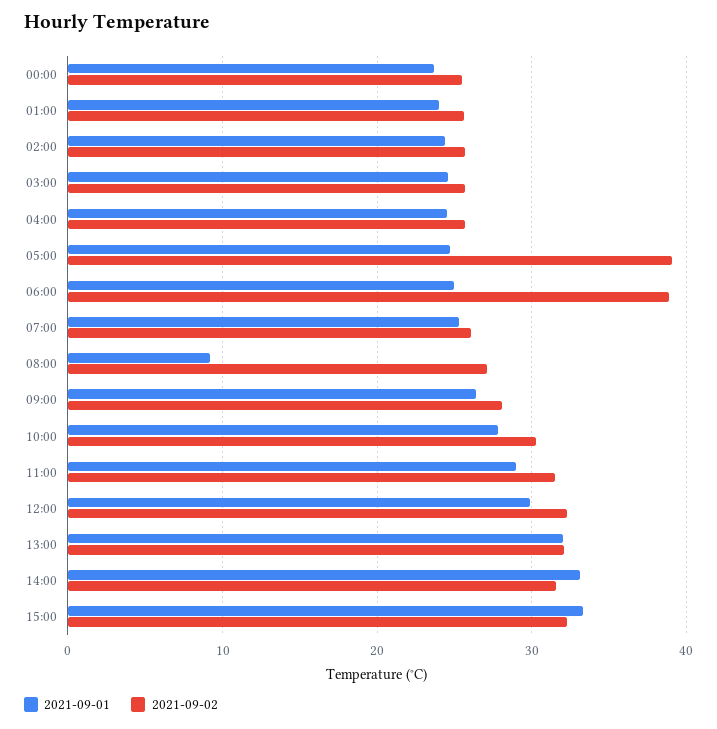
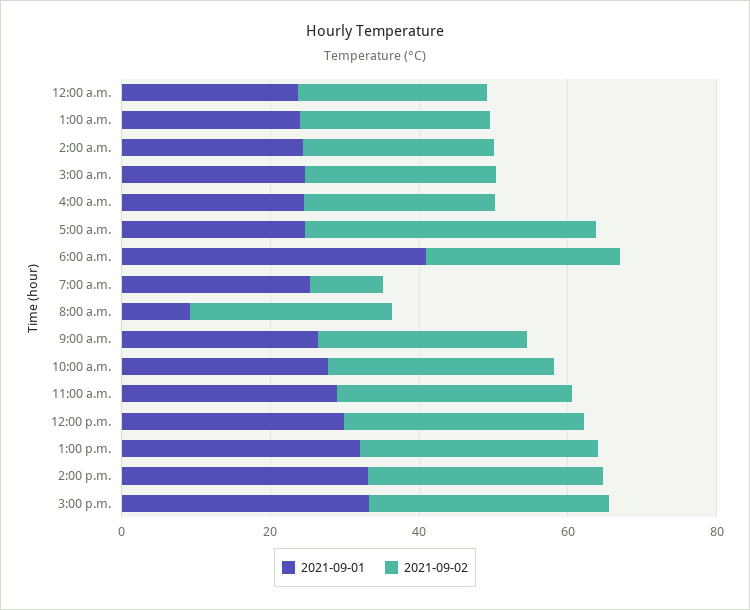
2021-09-01, 06:00: 25 -> 40
2021-09-02, 06:00: 39 -> 25
2021-09-02, 07:00: 26 -> 10

